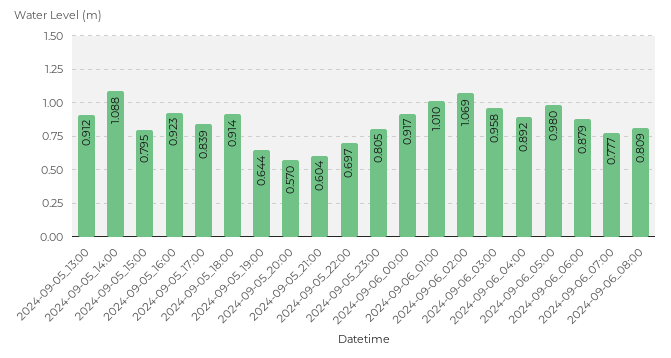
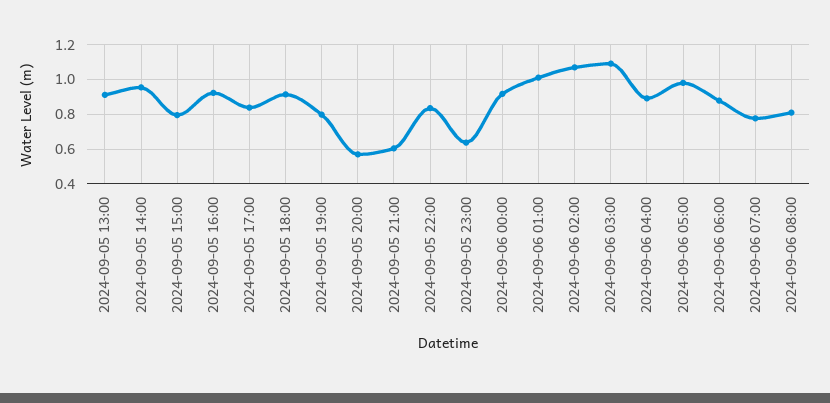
2024-09-05_14:00: 1.088 -> 0.95
2024-09-05_19:00: 0.644 -> 0.8
2024-09-05_22:00: 0.697 -> 0.85
2024-09-05_23:00: 0.805 -> 0.65
2024-09-06_03:00: 0.958 -> 1.1

